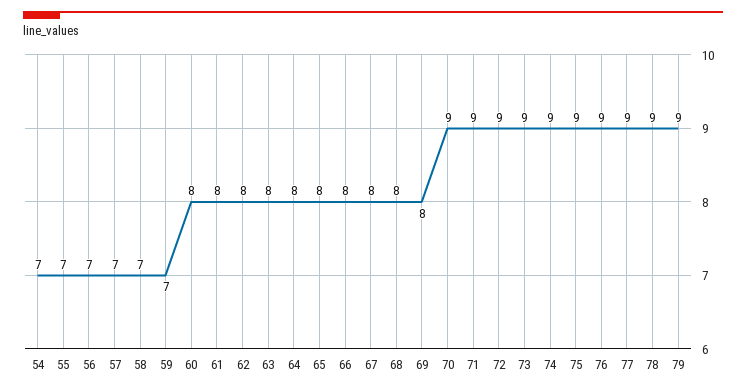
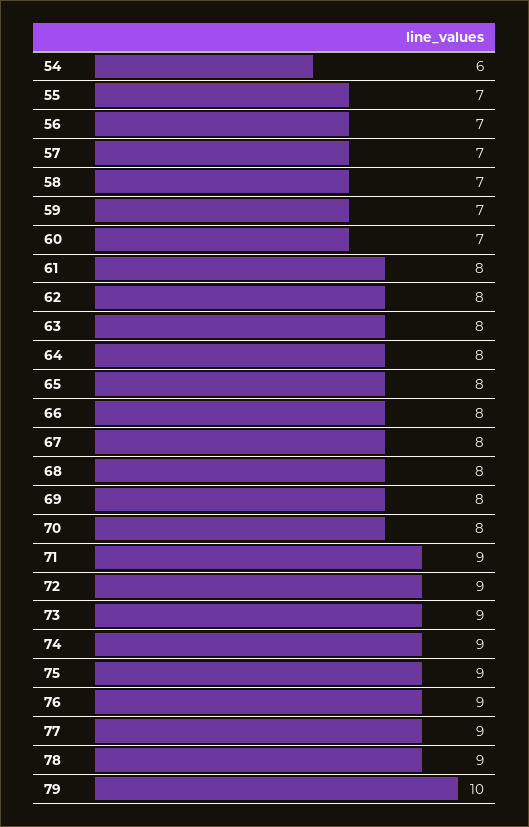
54: 7 -> 6
60: 8 -> 7
70: 9 -> 8
79: 9 -> 10

